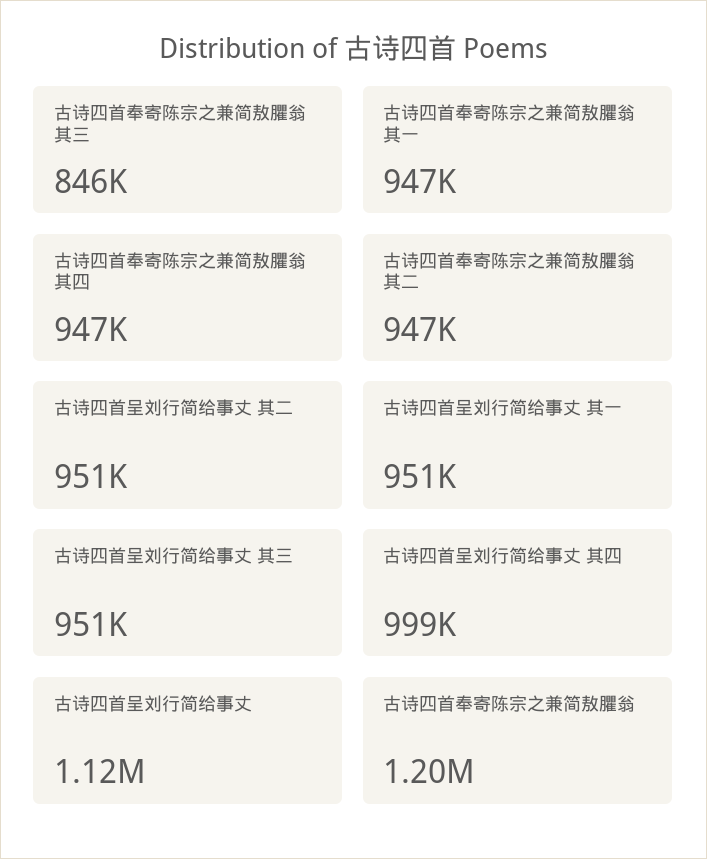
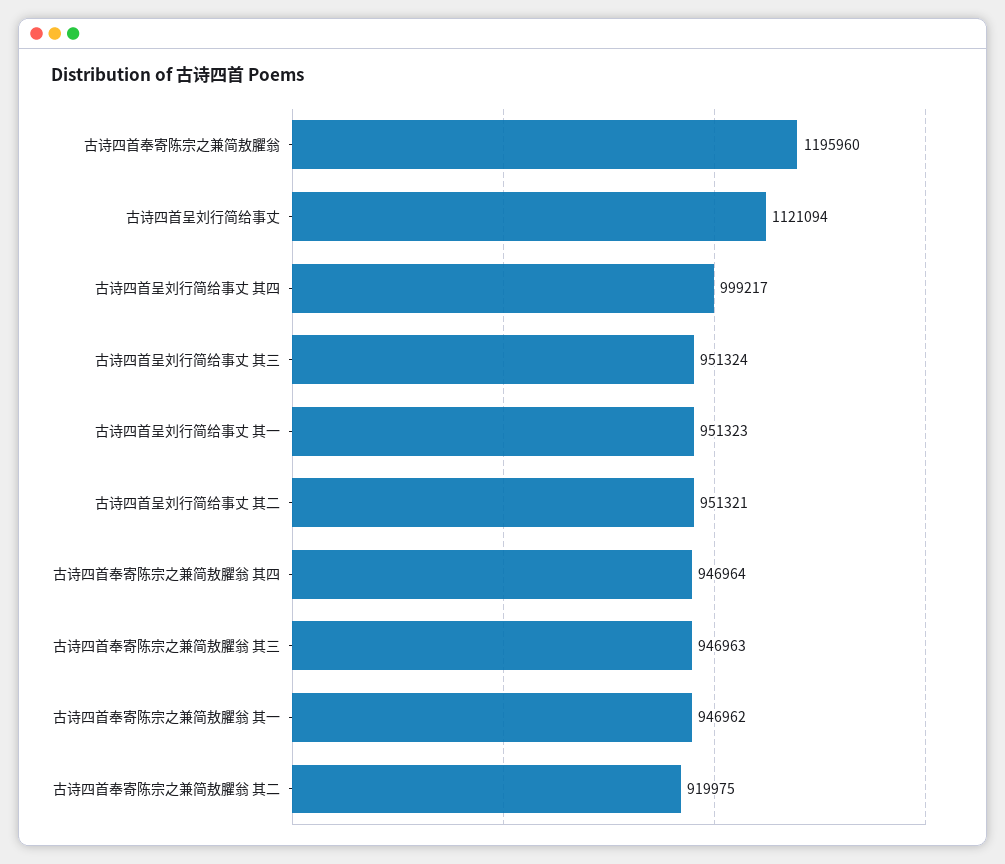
古诗四首奉寄陈宗之兼简敖臞翁 其三: 846000 -> 946963
古诗四首奉寄陈宗之兼简敖臞翁 其二: 947000 -> 919975

